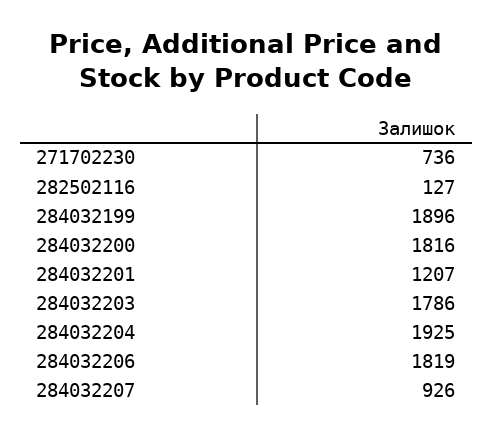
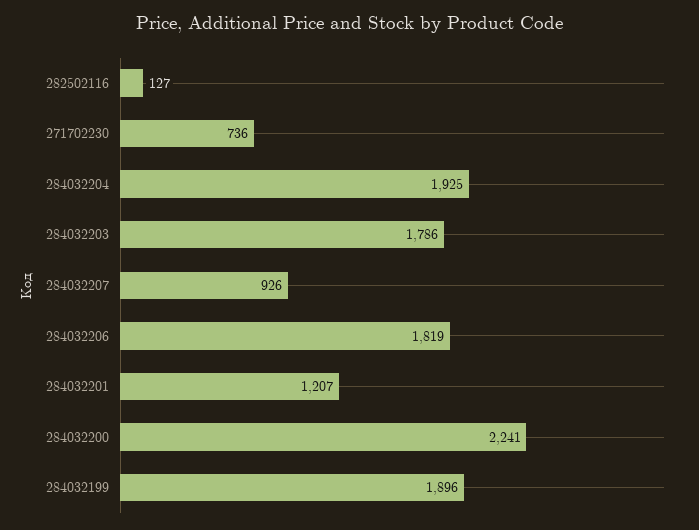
284032200: 1816 -> 2241

